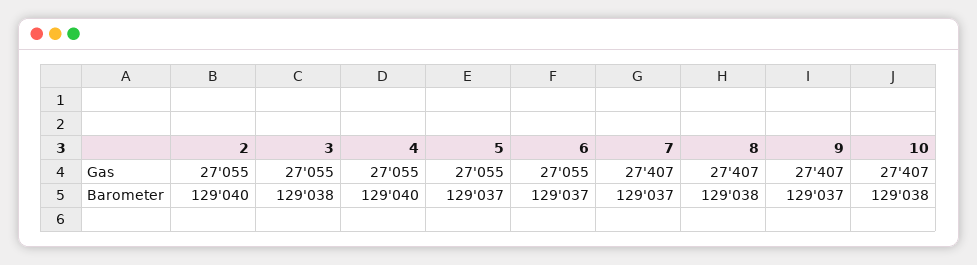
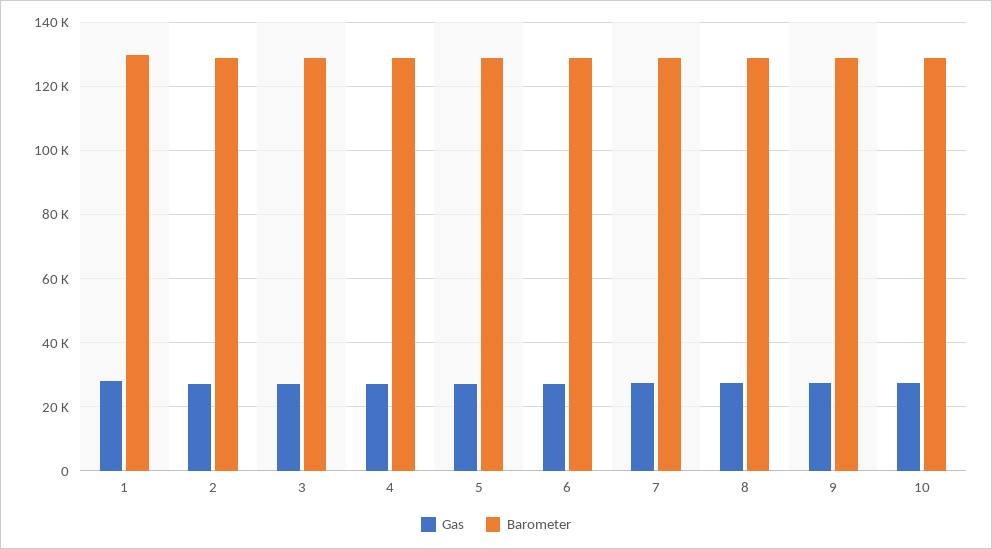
Gas, 1: none -> 28000
Barometer, 1: none -> 130000

